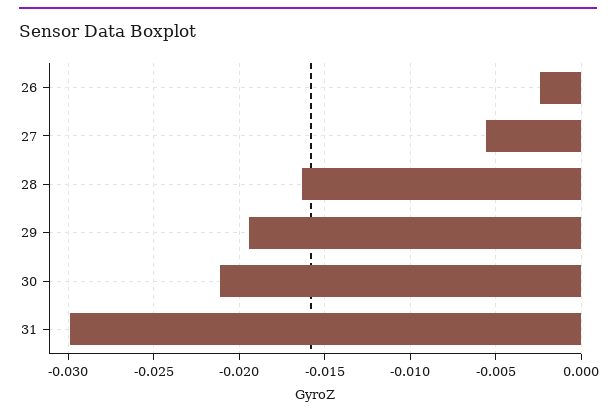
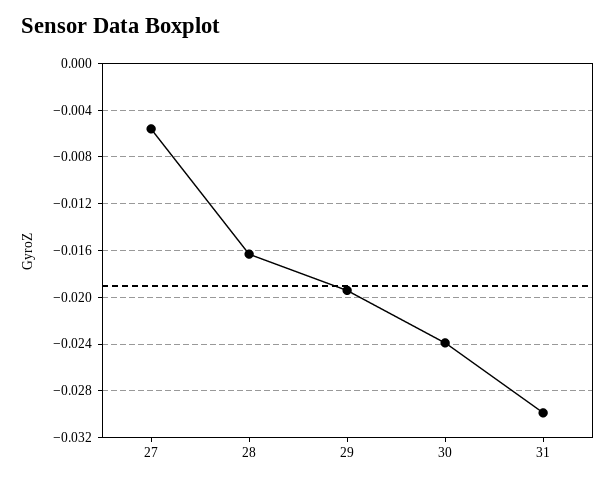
26: -0.0025 -> none
30: -0.021 -> -0.024

